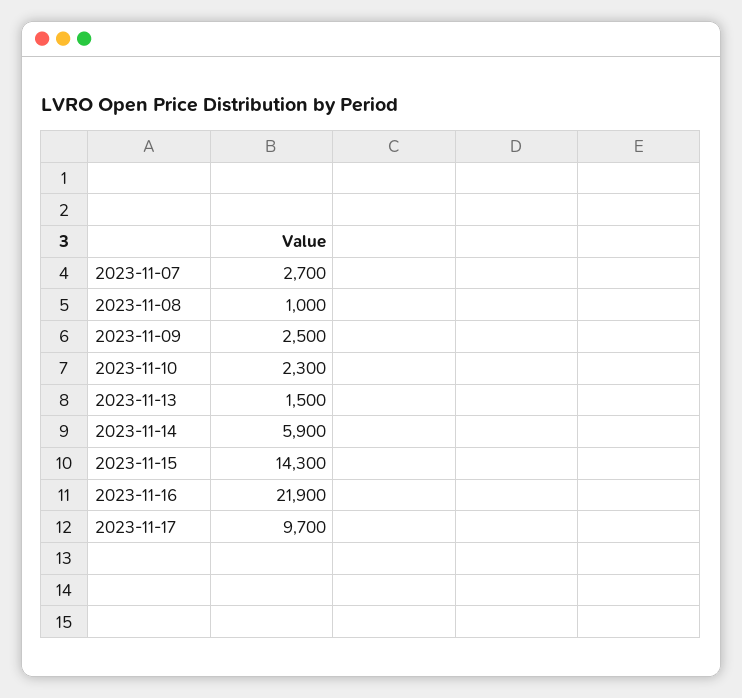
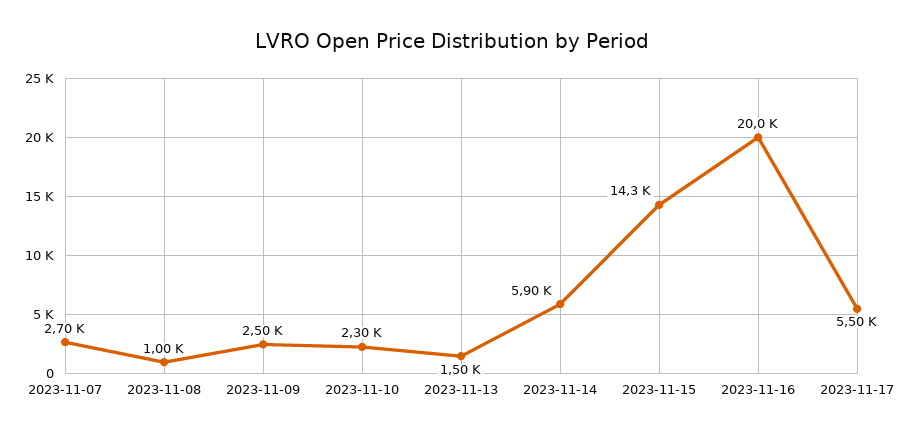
2023-11-16: 21900 -> 20000
2023-11-17: 9700 -> 5500

